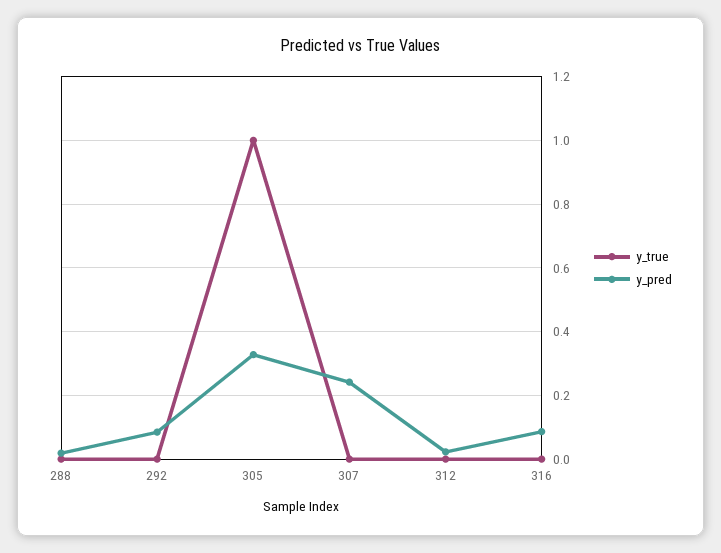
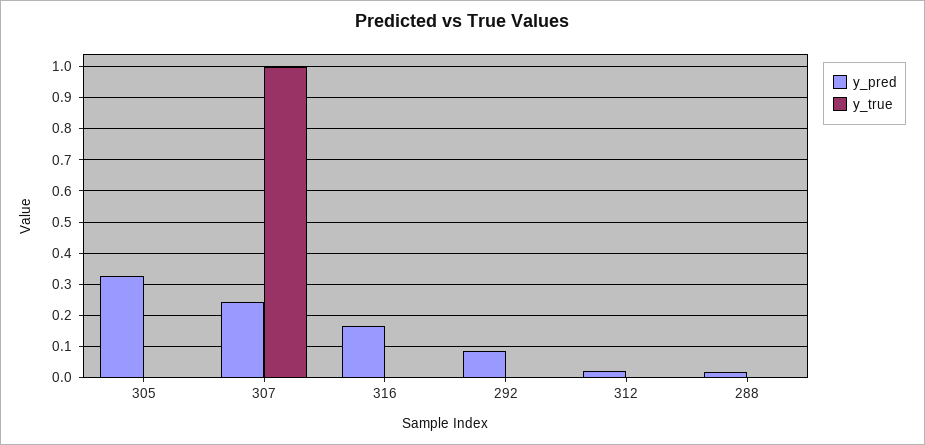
y_true, 305: 1 -> 0
y_true, 307: 0 -> 1
y_pred, 316: 0.08 -> 0.16

